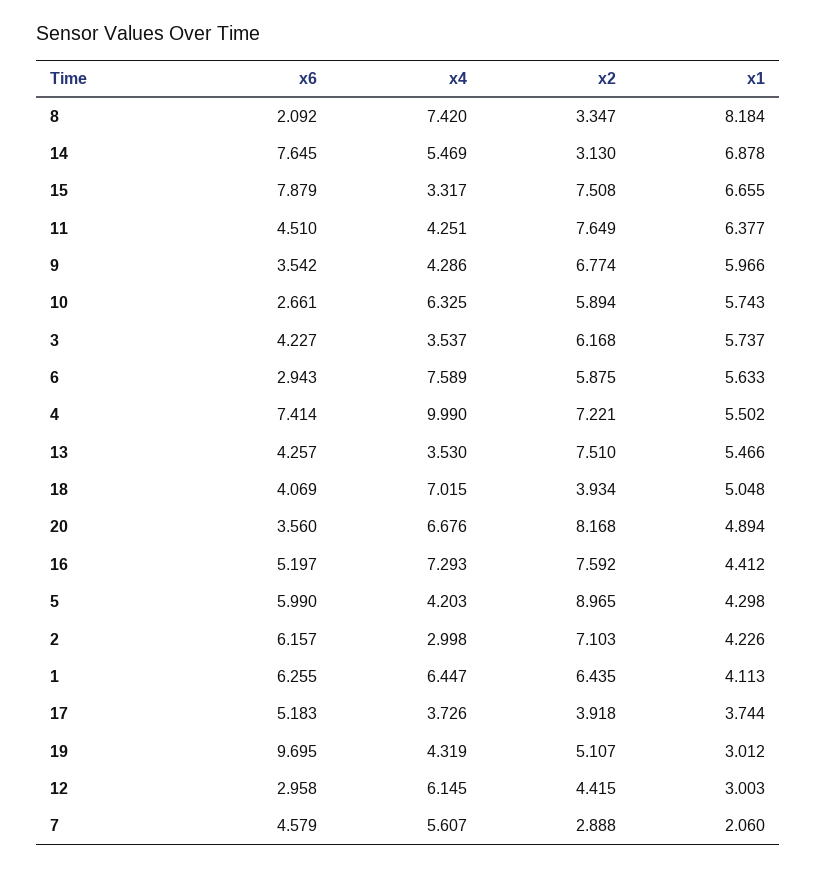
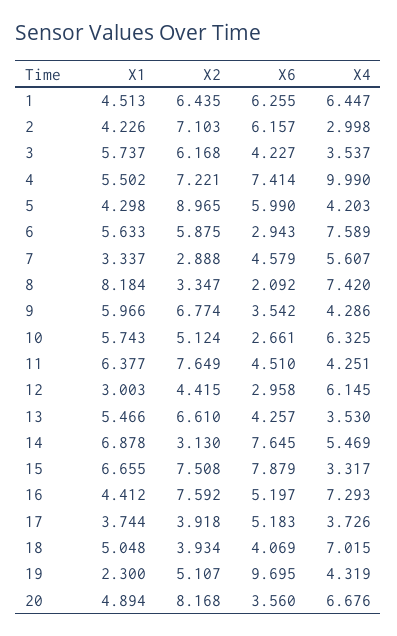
x2, 10: 5.894 -> 5.124
x2, 13: 7.51 -> 6.61
x1, 1: 4.113 -> 4.513
x1, 19: 3.012 -> 2.3
x1, 7: 2.06 -> 3.337

